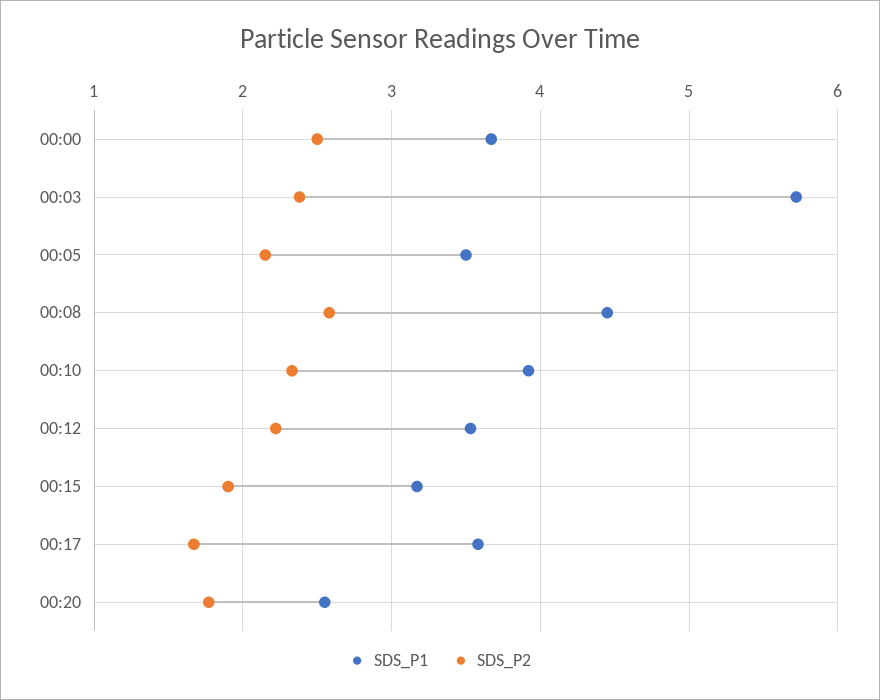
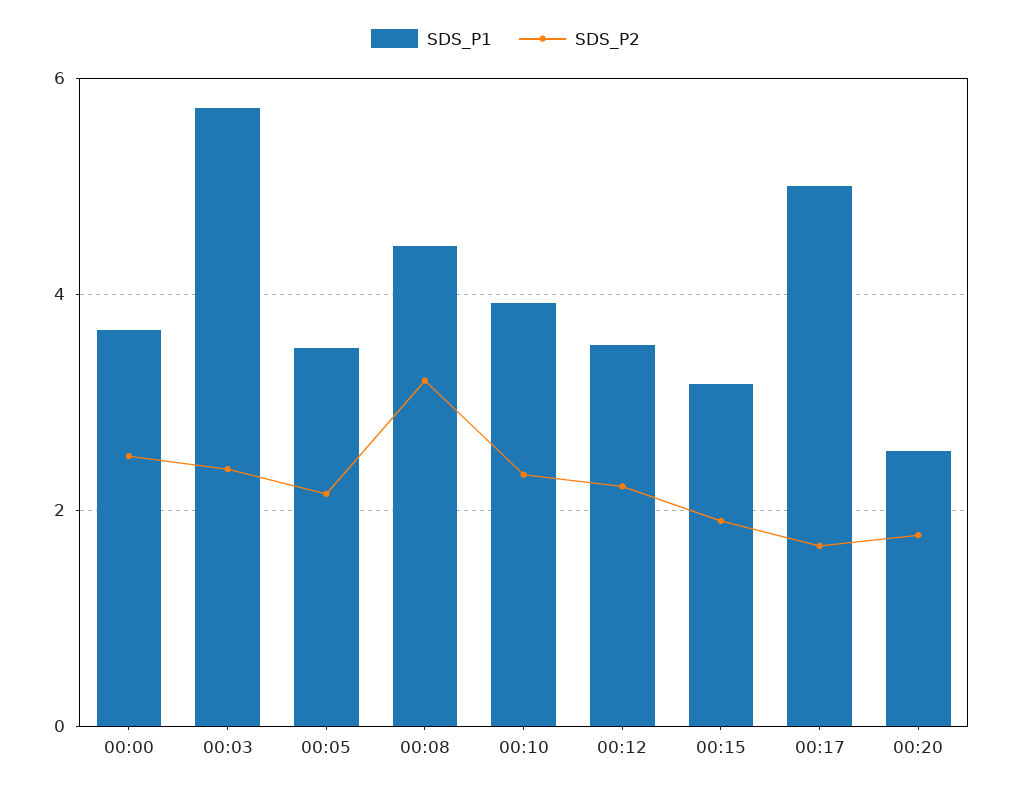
SDS_P2, 00:08: 2.6 -> 3.2
SDS_P1, 00:17: 3.6 -> 5

